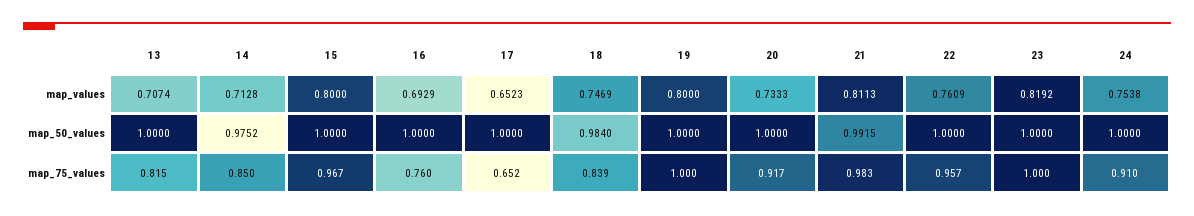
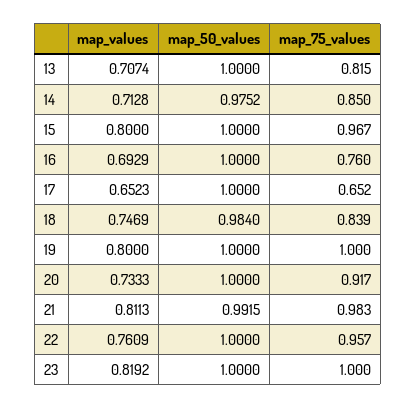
24, map_values: 0.7538 -> none
24, map_50_values: 1 -> none
24, map_75_values: 0.91 -> none

